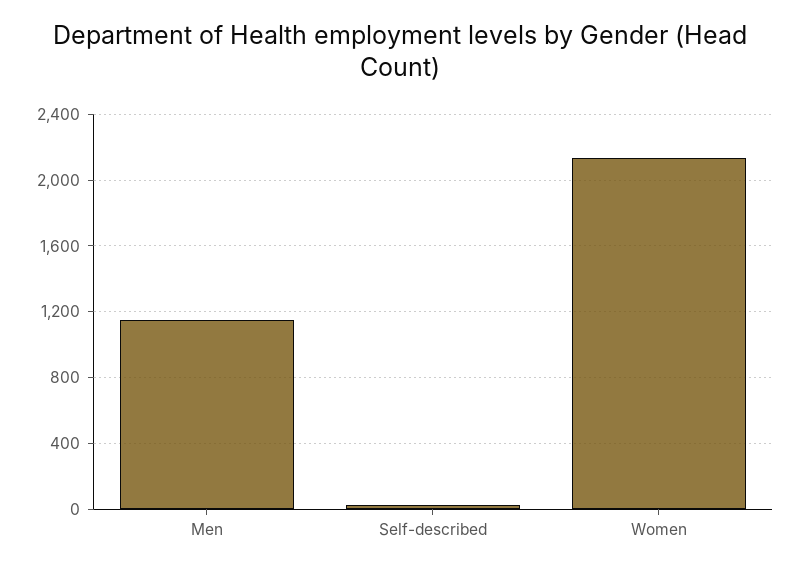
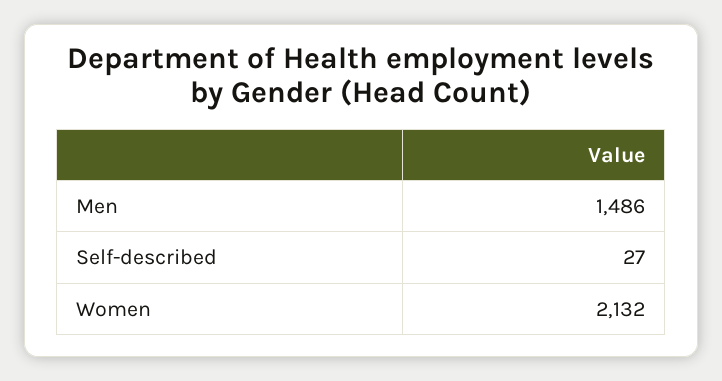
Men: 1150 -> 1486

